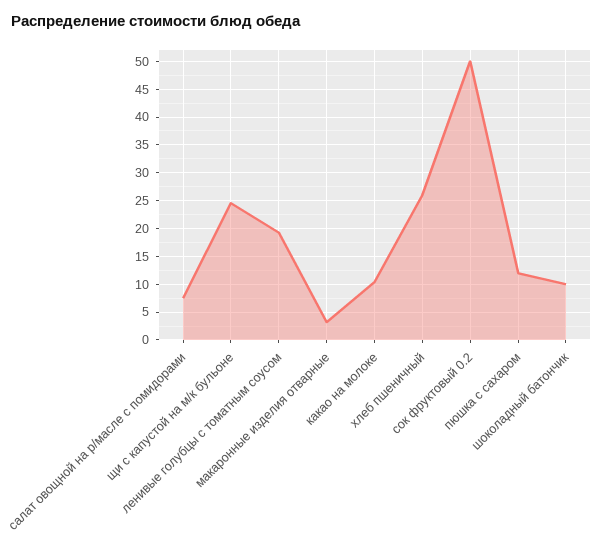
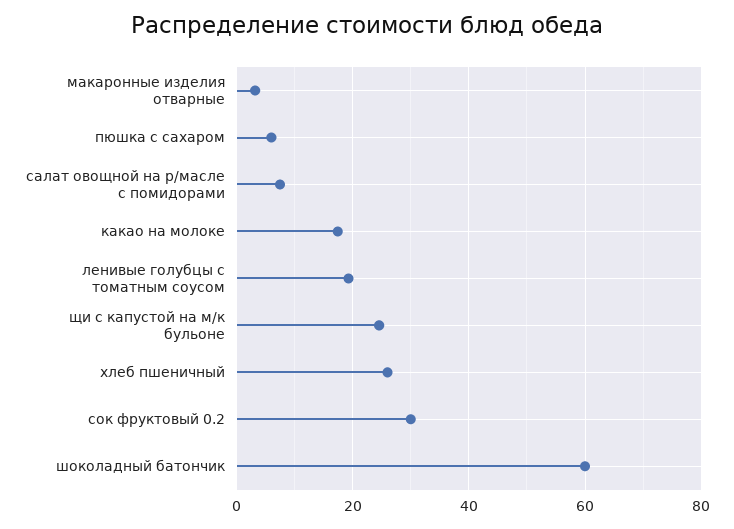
какао на молоке: 10 -> 18
сок фруктовый 0.2: 50 -> 30
пюшка с сахаром: 12.5 -> 6
шоколадный батончик: 10 -> 60

